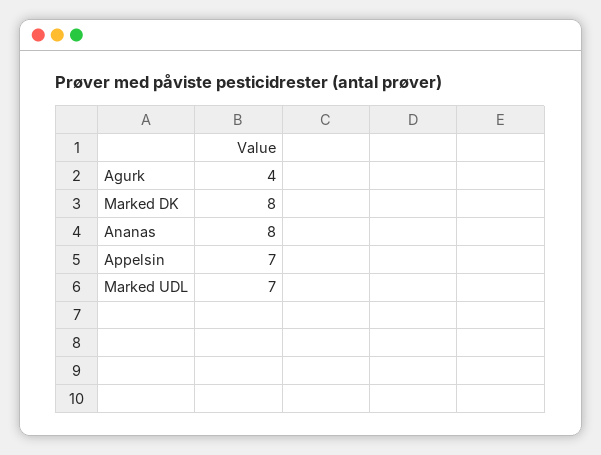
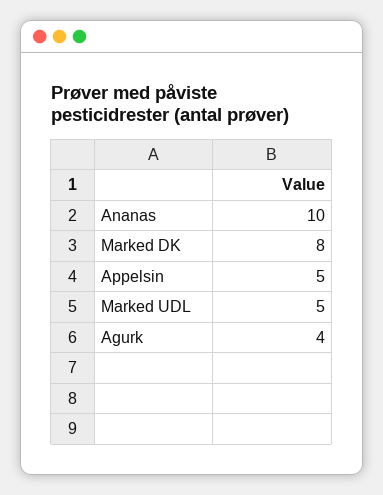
Ananas: 8 -> 10
Appelsin: 7 -> 5
Marked UDL: 7 -> 5

